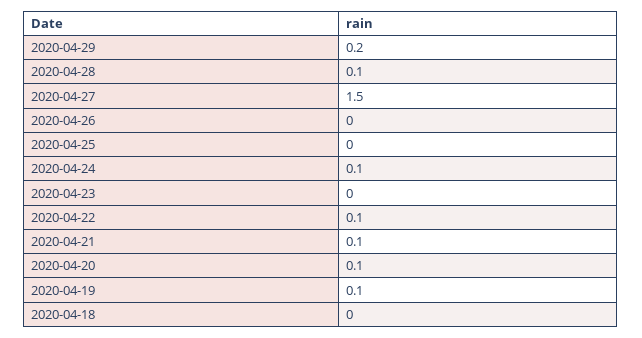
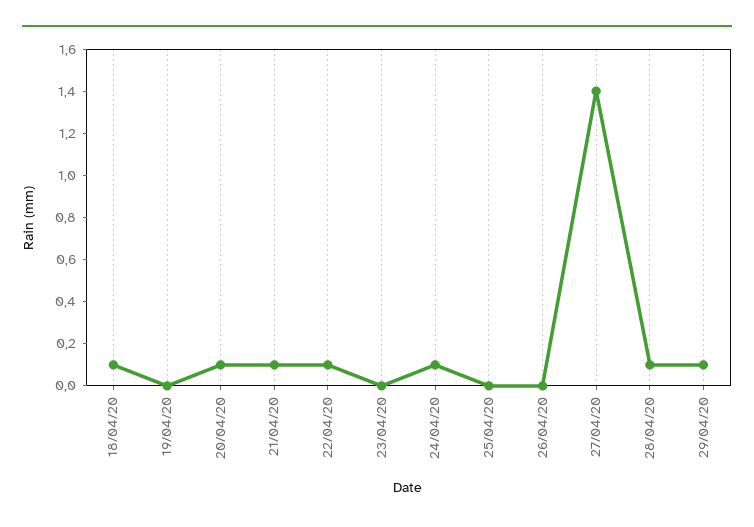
2020-04-29: 0.2 -> 0.1
2020-04-27: 1.5 -> 1.4
2020-04-19: 0.1 -> 0
2020-04-18: 0 -> 0.1

